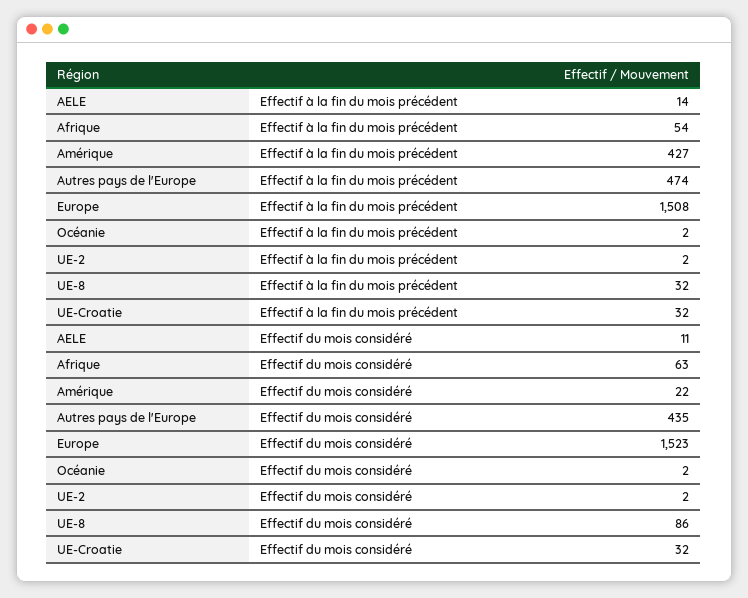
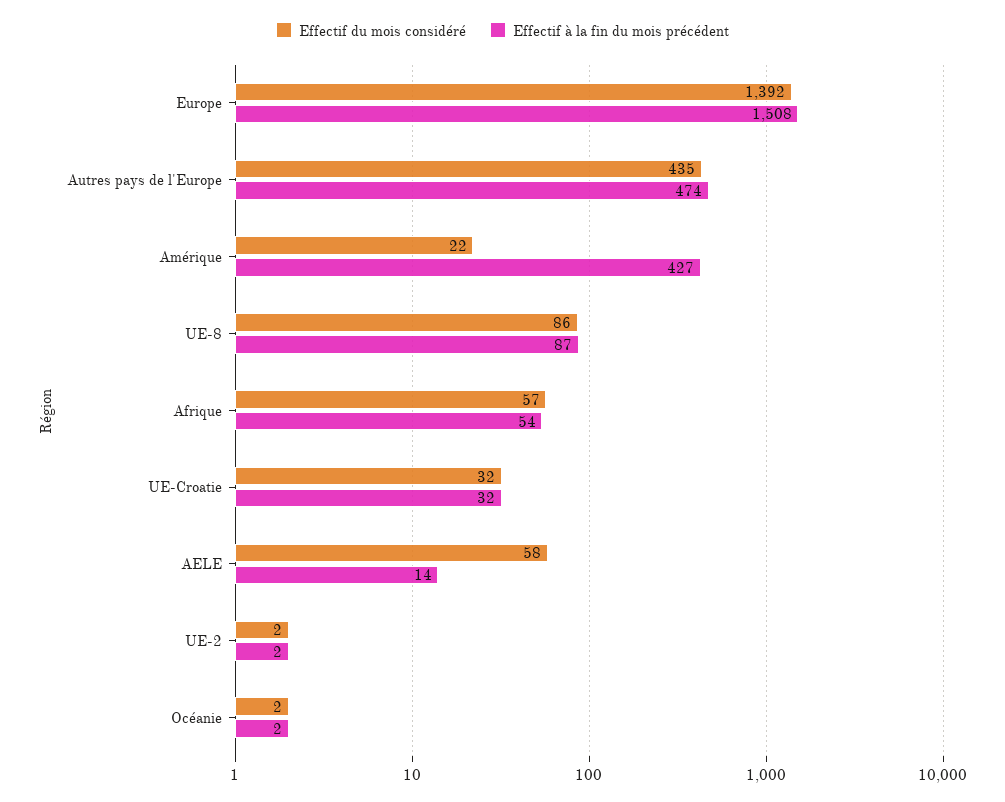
Effectif à la fin du mois précédent, UE-8: 32 -> 87
Effectif du mois considéré, AELE: 11 -> 58
Effectif du mois considéré, Afrique: 63 -> 57
Effectif du mois considéré, Europe: 1523 -> 1392

